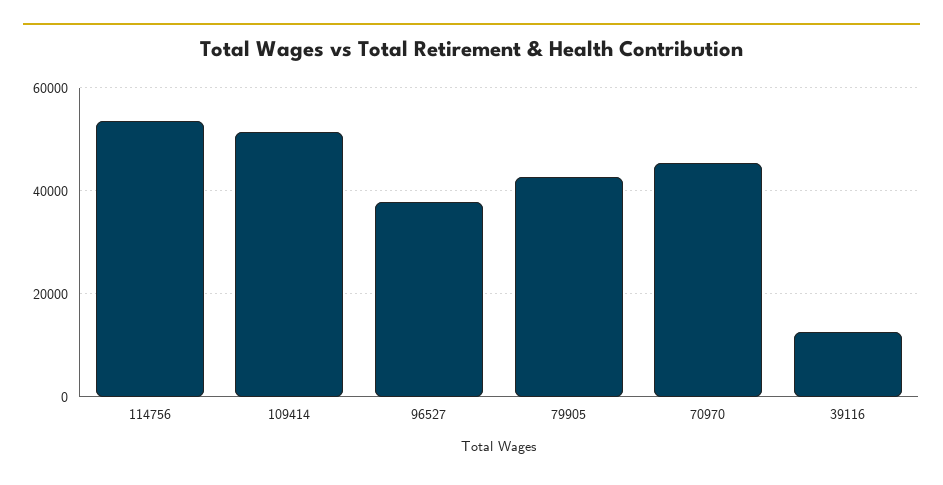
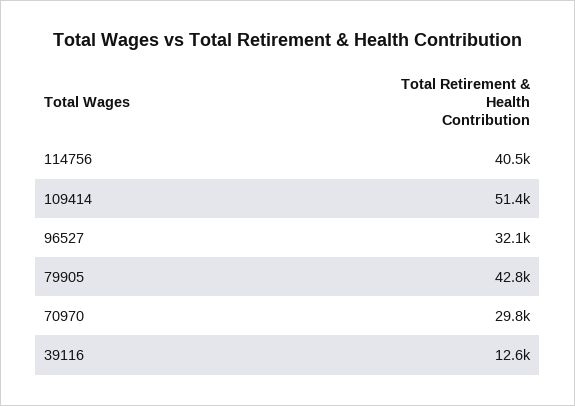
114756: 54000 -> 40500
96527: 38000 -> 32100
70970: 46000 -> 29800

